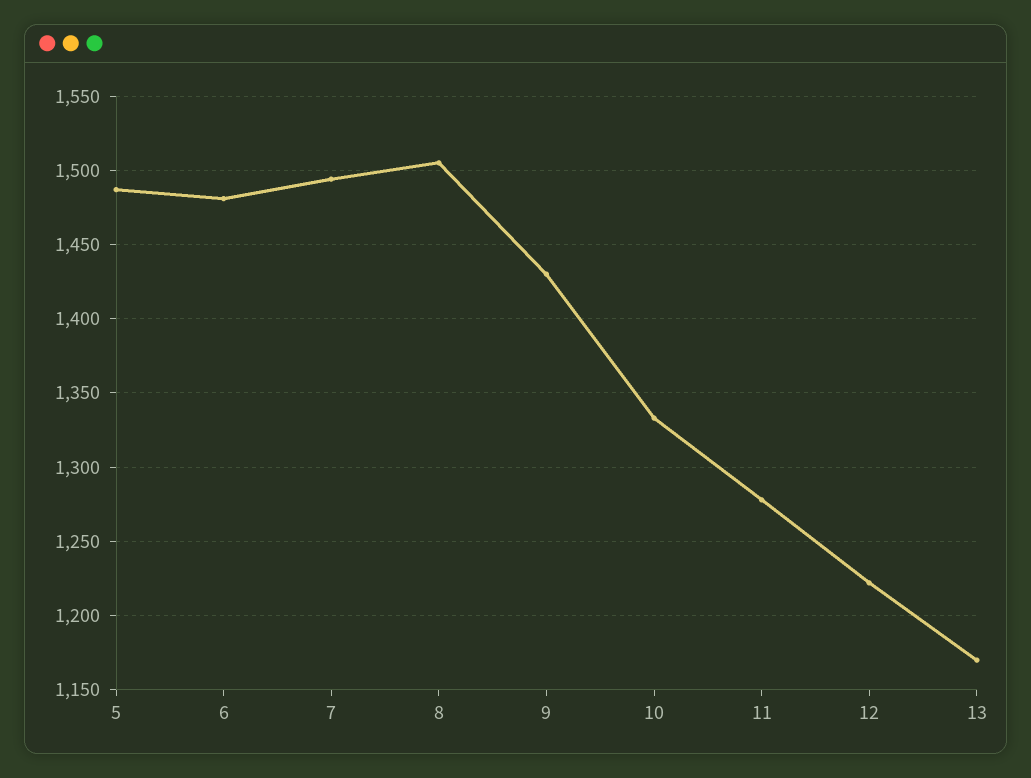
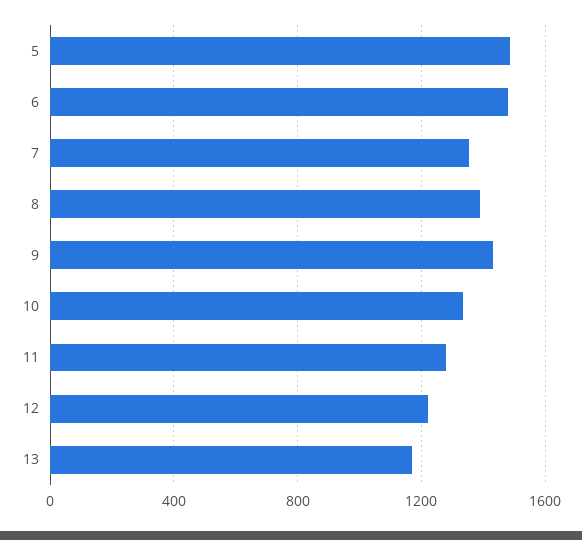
7: 1495 -> 1350
8: 1505 -> 1400

